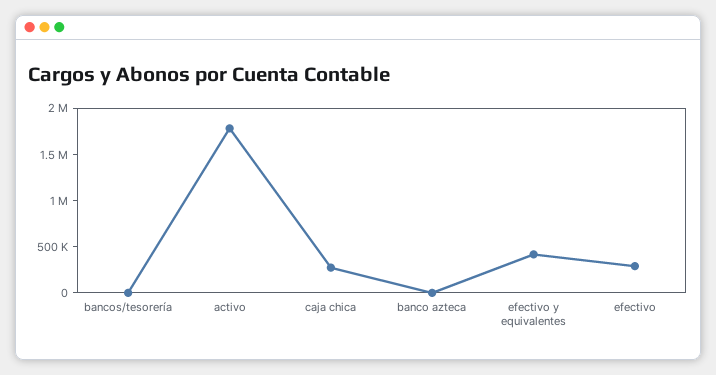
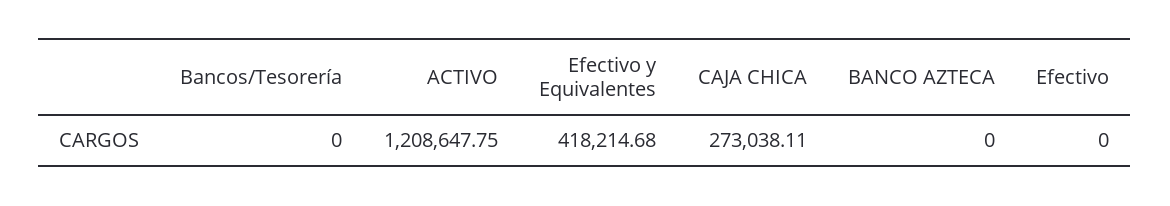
activo: 1800000 -> 1208647.75
efectivo: 300000 -> 0

